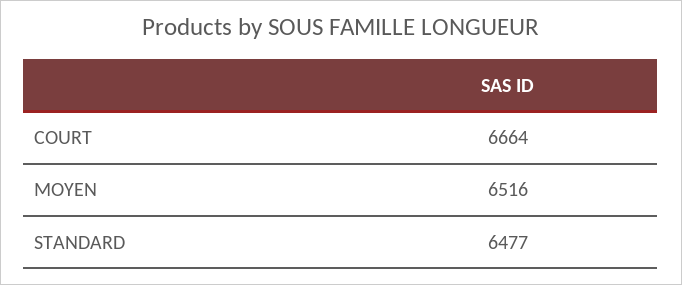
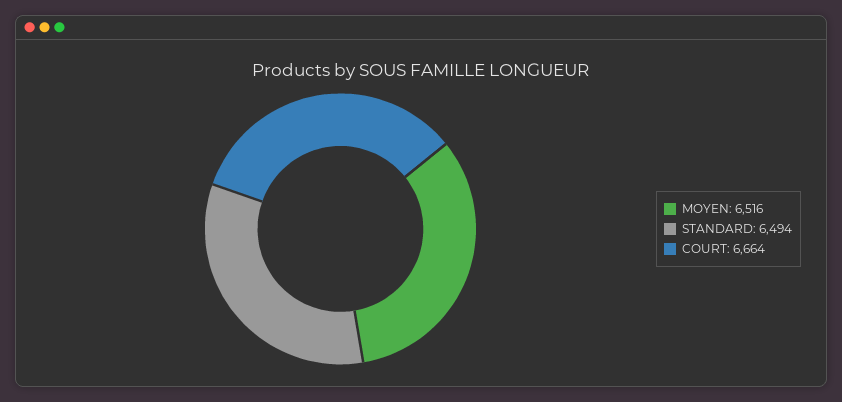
STANDARD: 6477 -> 6494

